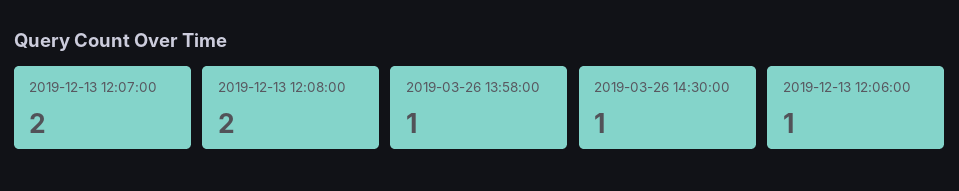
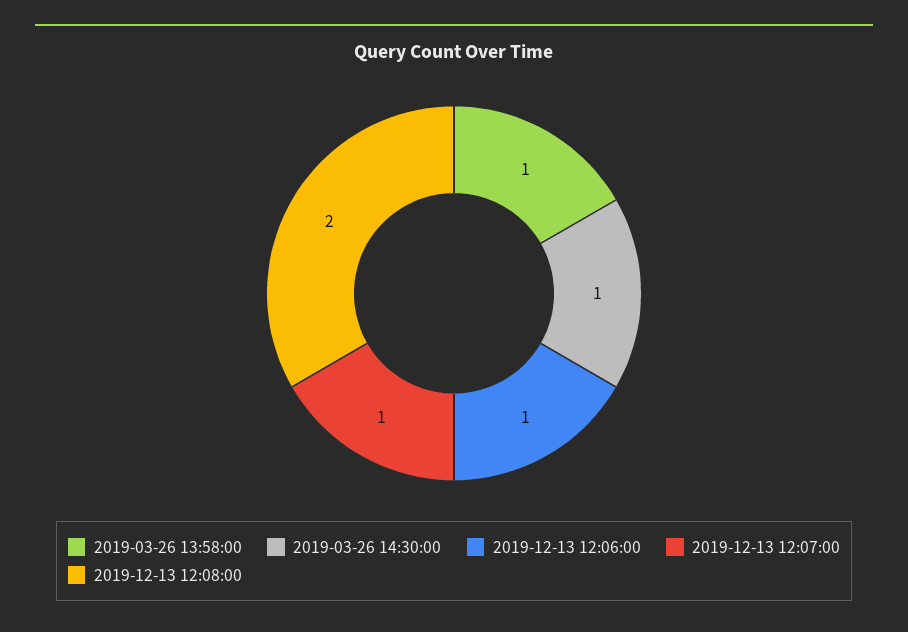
2019-12-13 12:07:00: 2 -> 1

